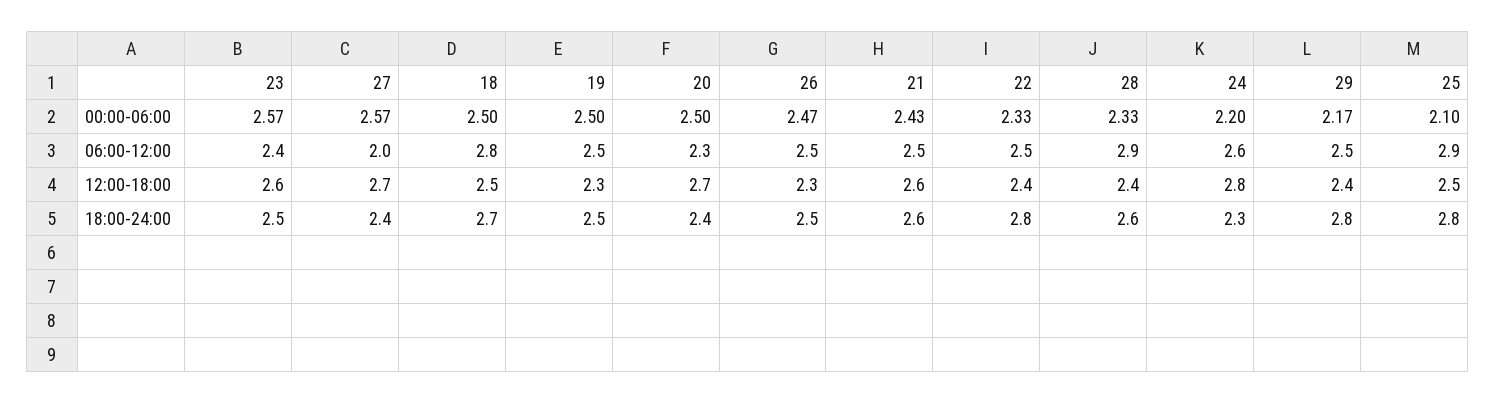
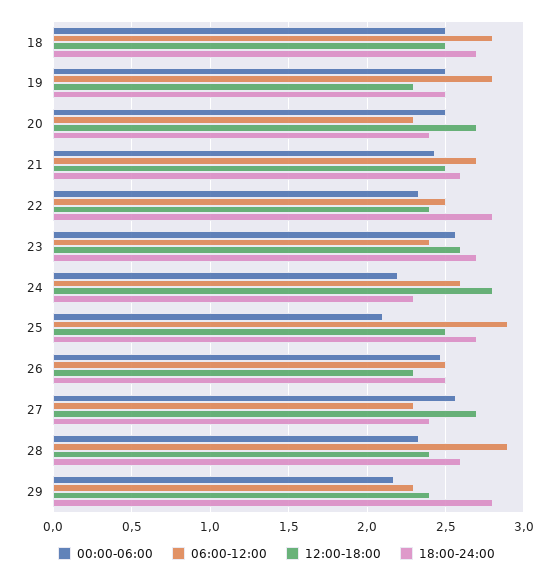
06:00-12:00, 27: 2 -> 2.3
06:00-12:00, 19: 2.5 -> 2.8
06:00-12:00, 21: 2.5 -> 2.7
06:00-12:00, 29: 2.5 -> 2.3
12:00-18:00, 21: 2.6 -> 2.5
18:00-24:00, 23: 2.5 -> 2.7
18:00-24:00, 25: 2.8 -> 2.7

